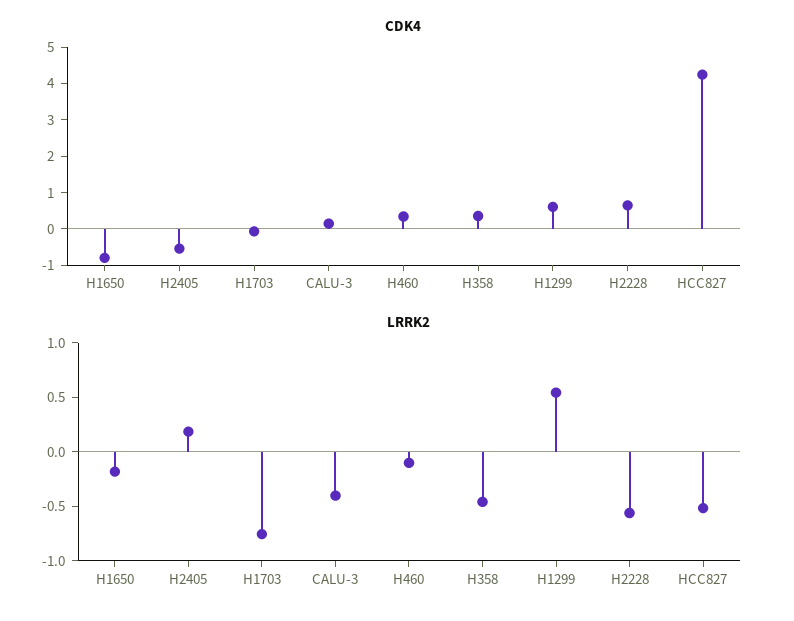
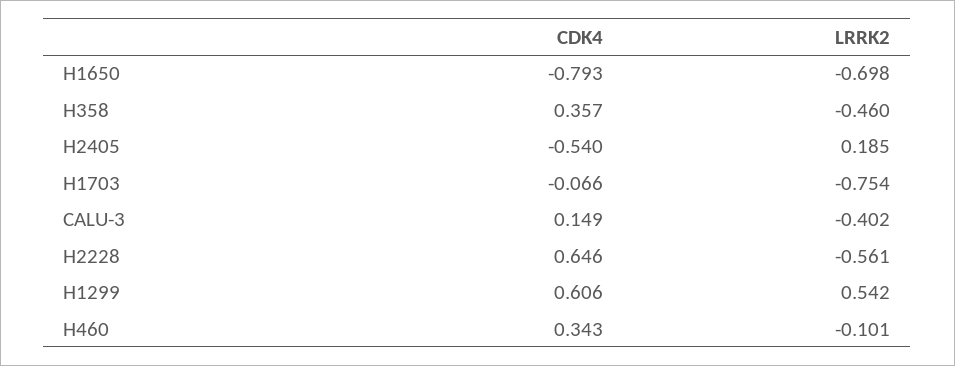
CDK4, HCC827: 4.25 -> none
LRRK2, H1650: -0.2 -> -0.698
LRRK2, HCC827: -0.5 -> none

